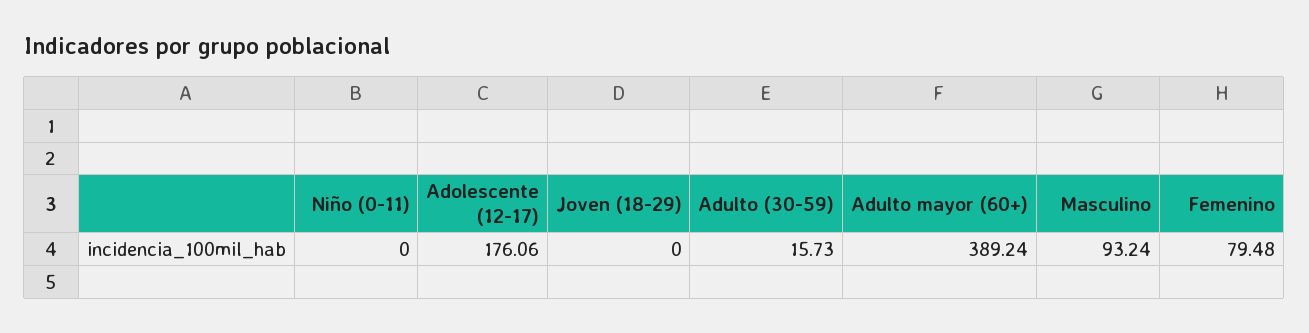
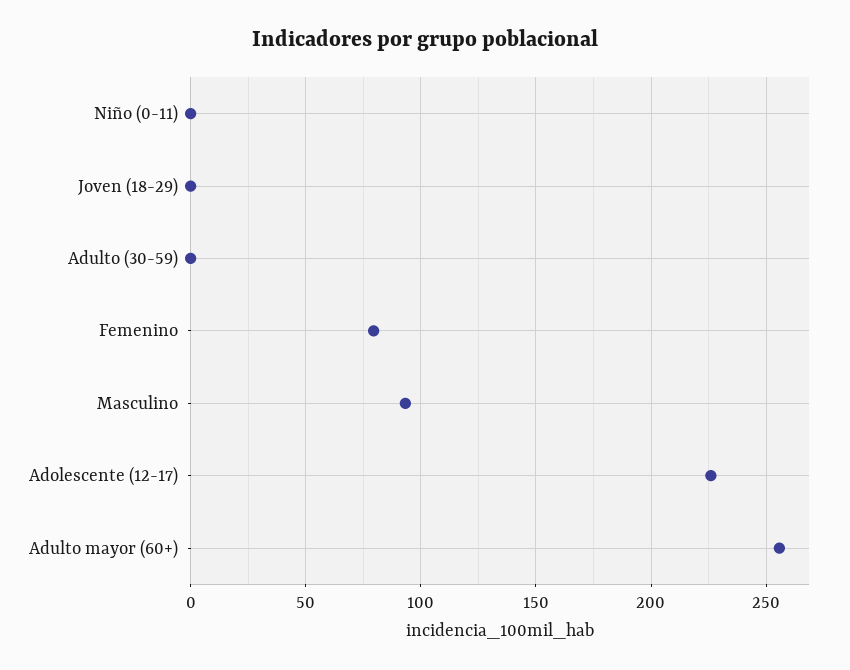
Adolescente (12-17): 176.06 -> 225
Adulto (30-59): 15.73 -> 0
Adulto mayor (60+): 389.24 -> 255

